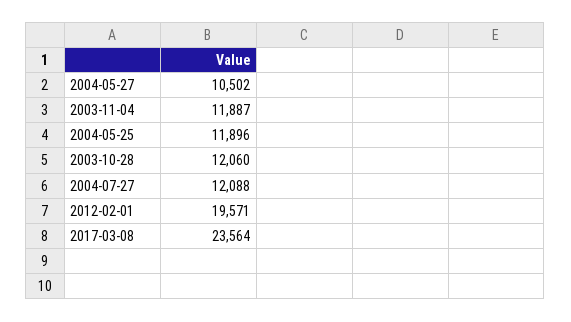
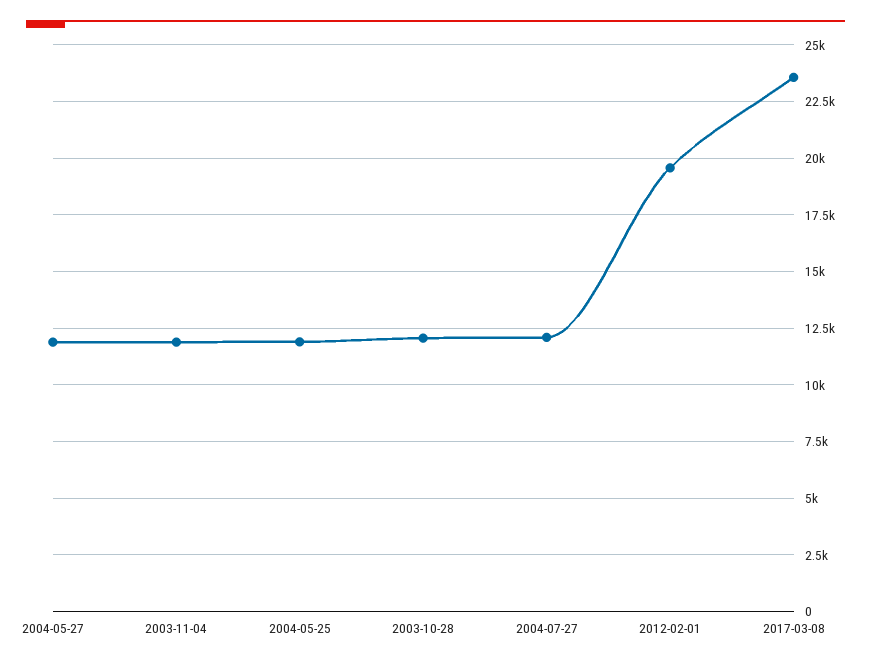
2004-05-27: 10502 -> 12000

